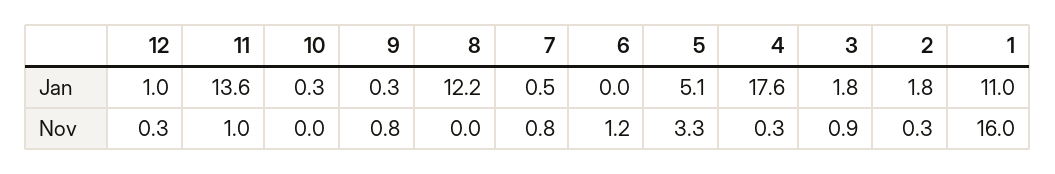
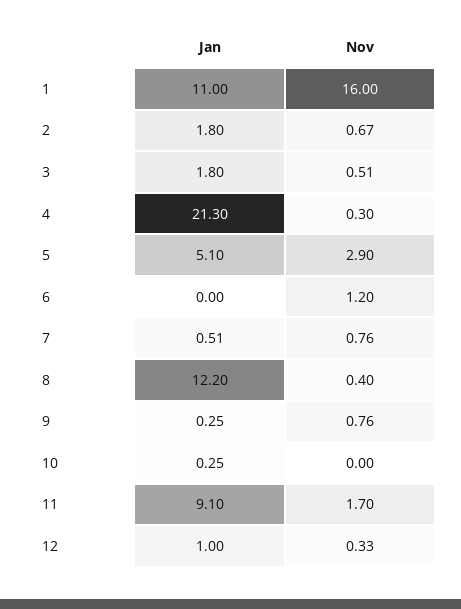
11, Jan: 13.6 -> 9.1
4, Jan: 17.6 -> 21.3
11, Nov: 1 -> 1.7
8, Nov: 0 -> 0.4
5, Nov: 3.3 -> 2.9
3, Nov: 0.9 -> 0.51
2, Nov: 0.3 -> 0.67

